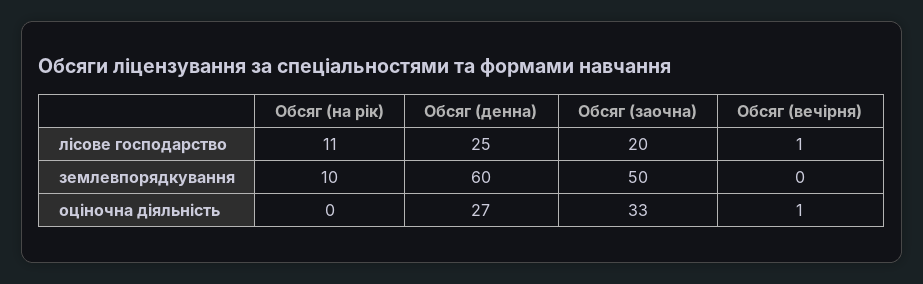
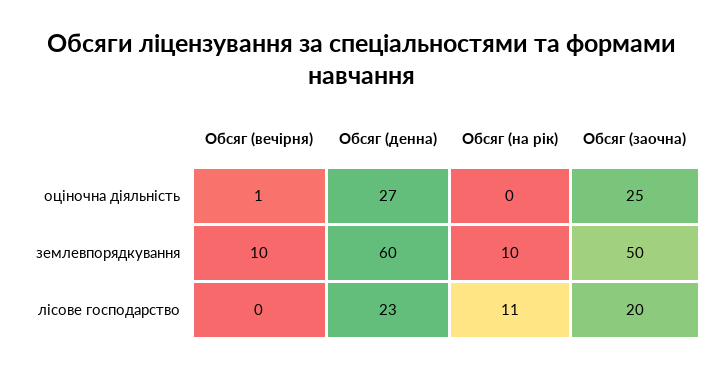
Обсяг (денна), лісове господарство: 25 -> 23
Обсяг (вечірня), лісове господарство: 1 -> 0
Обсяг (вечірня), землевпорядкування: 0 -> 10
Обсяг (заочна), оціночна діяльність: 33 -> 25

